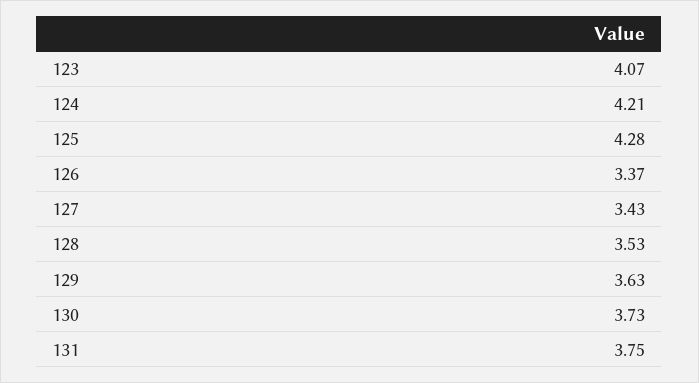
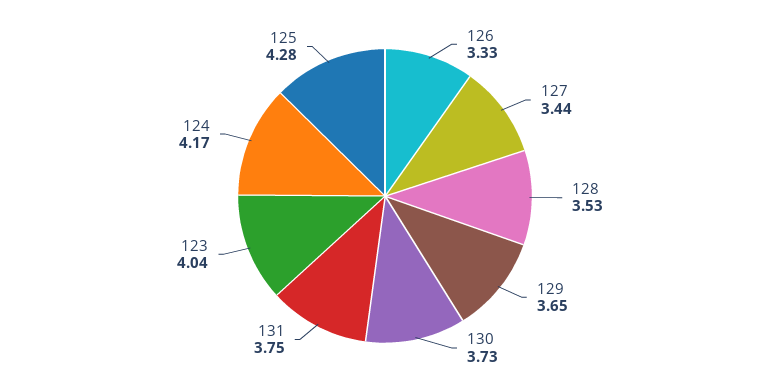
123: 4.07 -> 4.04
124: 4.21 -> 4.17
126: 3.37 -> 3.33
127: 3.43 -> 3.44
129: 3.63 -> 3.65

